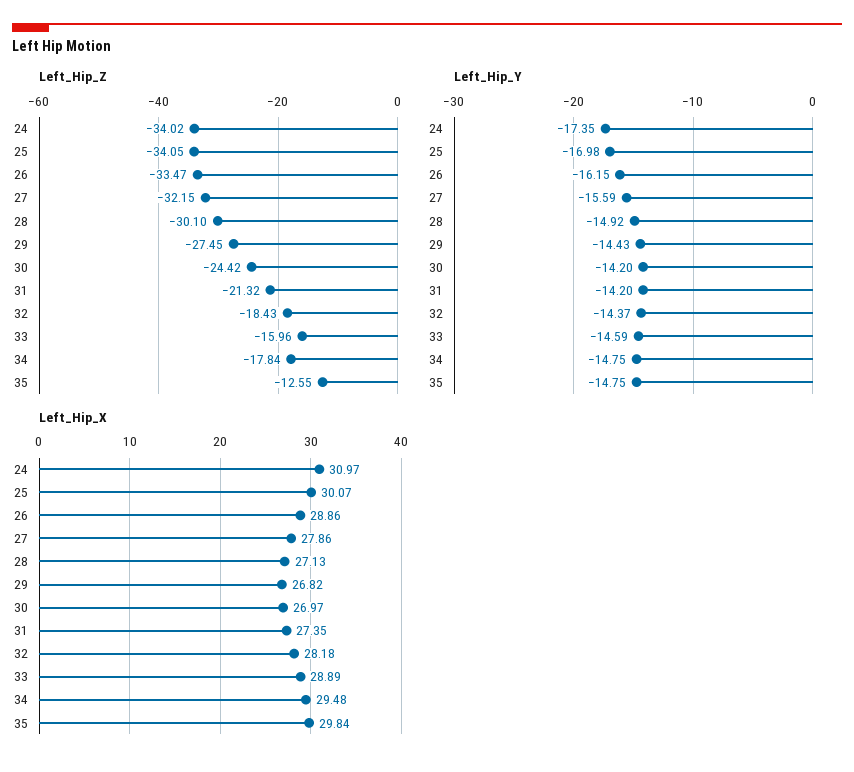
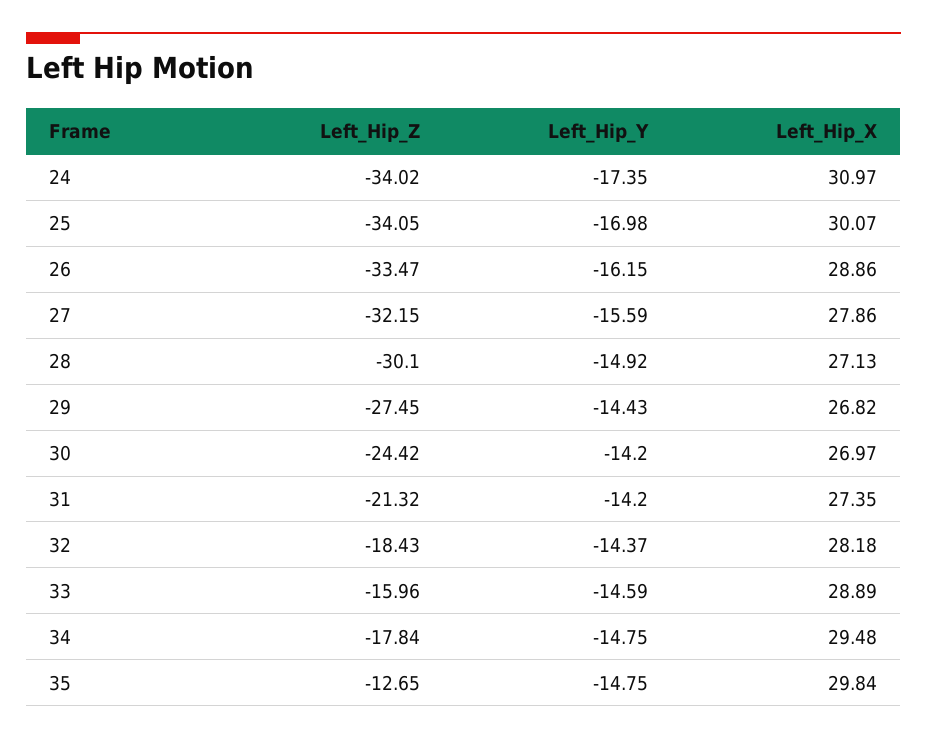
Left_Hip_Z, 35: -12.55 -> -12.65

